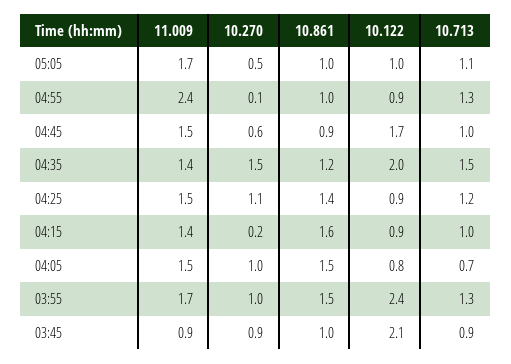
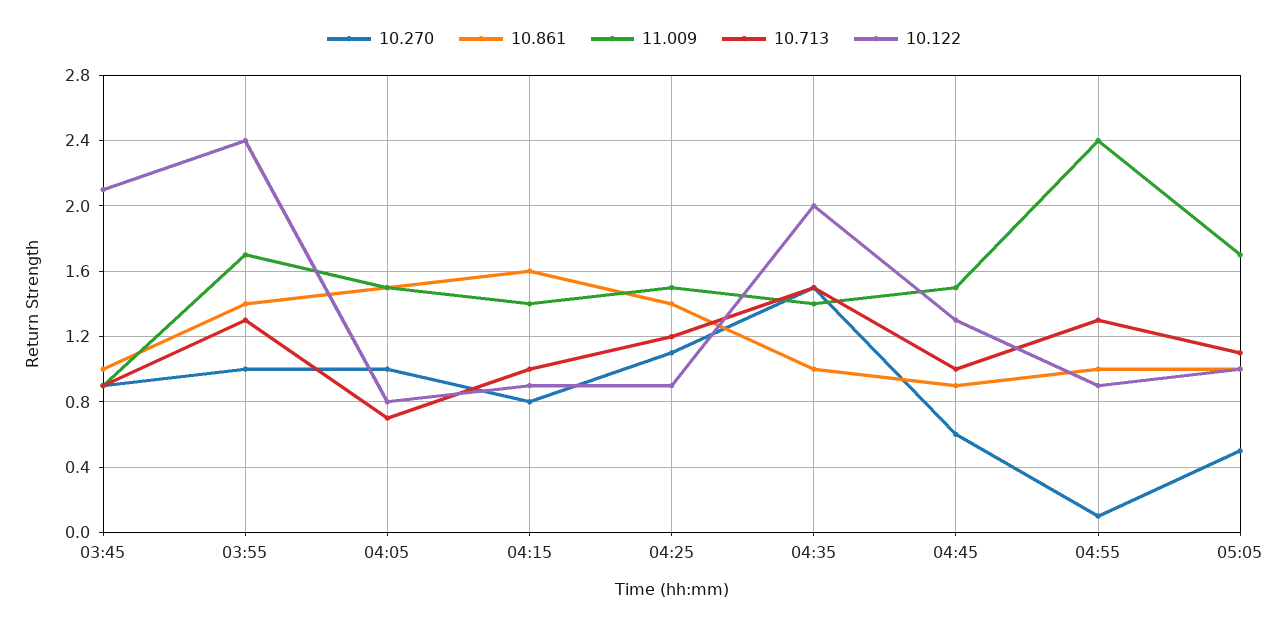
10.122, 04:45: 1.7 -> 1.3
10.861, 04:35: 1.2 -> 1
10.270, 04:15: 0.2 -> 0.8
10.861, 03:55: 1.5 -> 1.4

